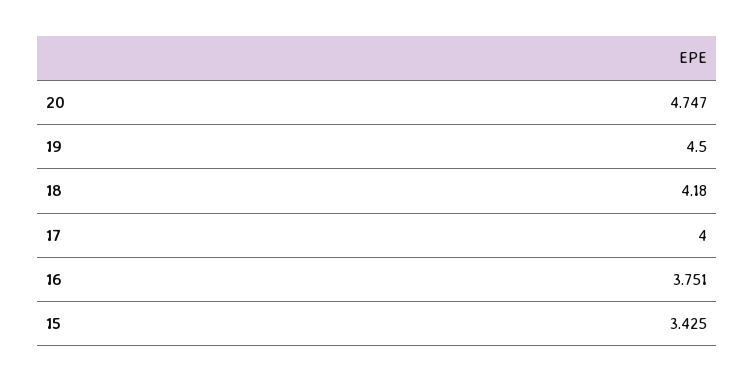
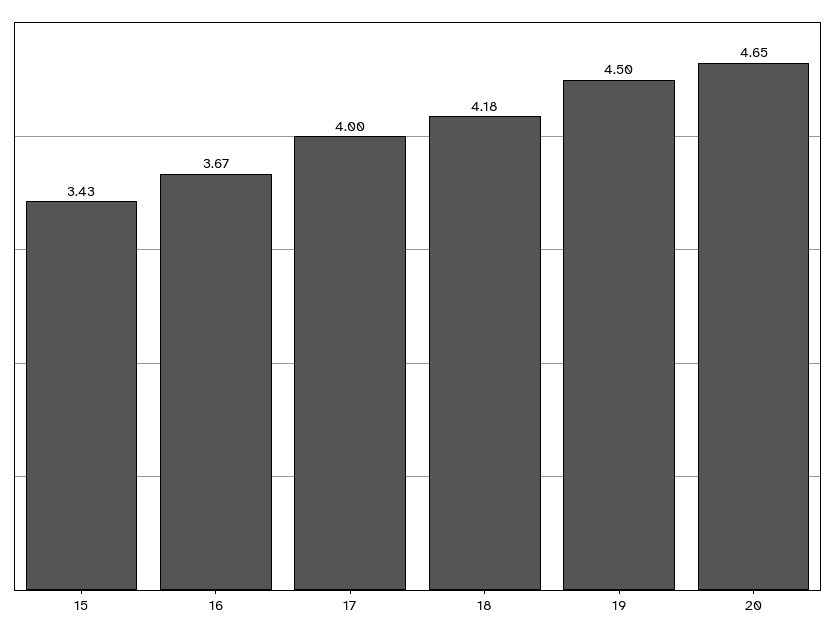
20: 4.747 -> 4.65
16: 3.751 -> 3.67

